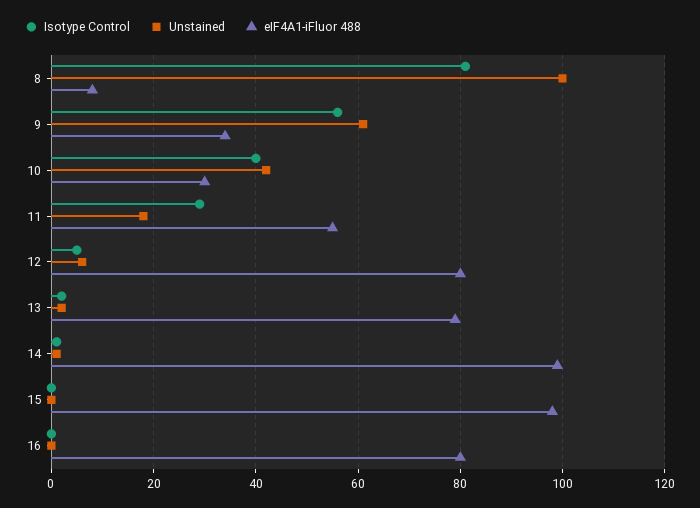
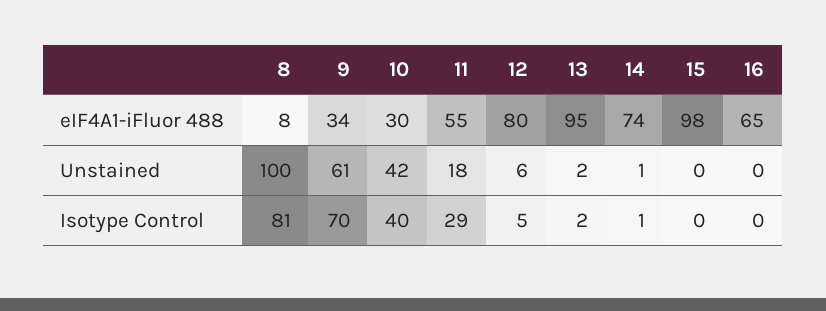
Isotype Control, 9: 55 -> 70
eIF4A1-iFluor 488, 13: 80 -> 95
eIF4A1-iFluor 488, 14: 100 -> 74
eIF4A1-iFluor 488, 16: 80 -> 65

